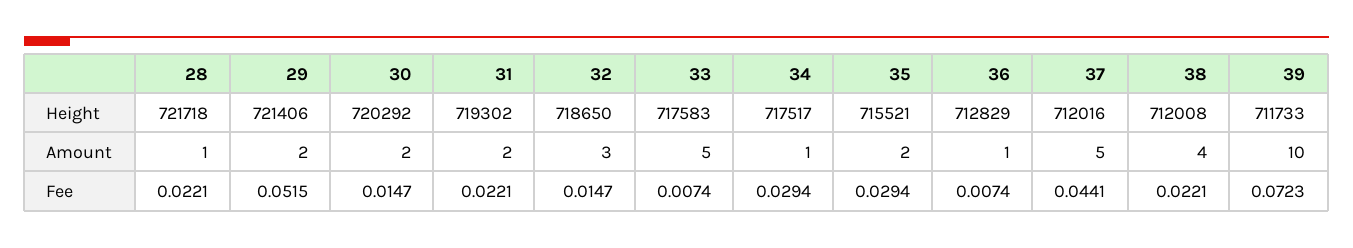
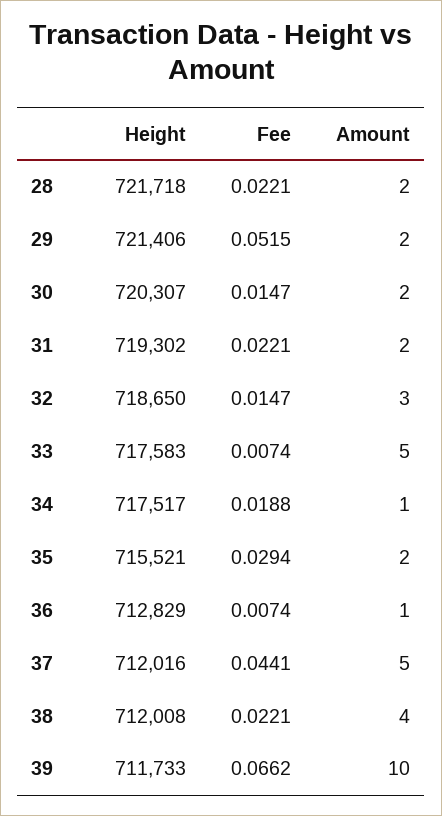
30, Height: 720292 -> 720307
28, Amount: 1 -> 2
34, Fee: 0.0294 -> 0.0188
39, Fee: 0.0723 -> 0.0662

